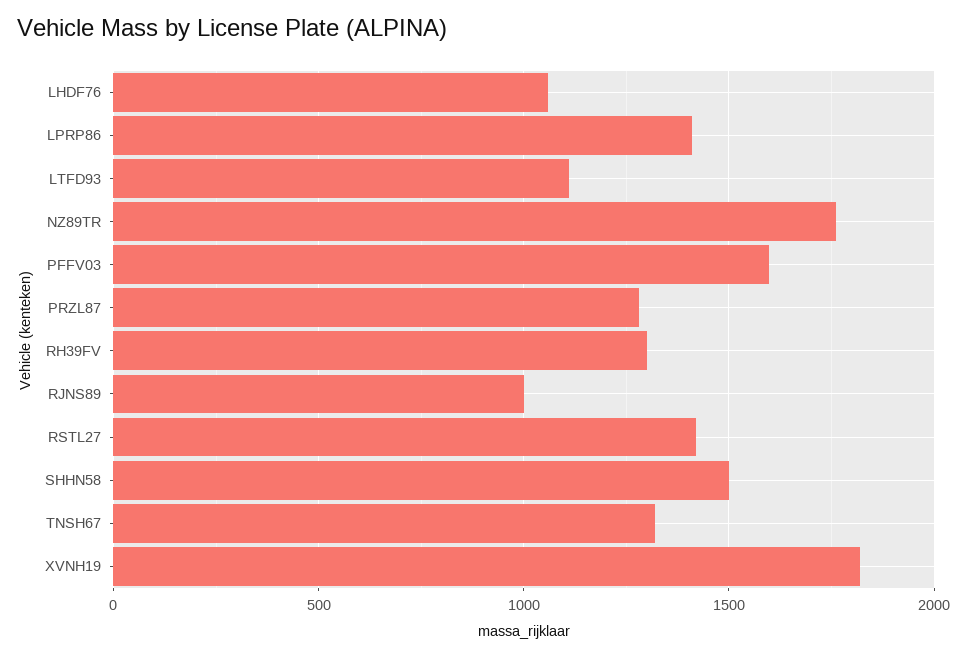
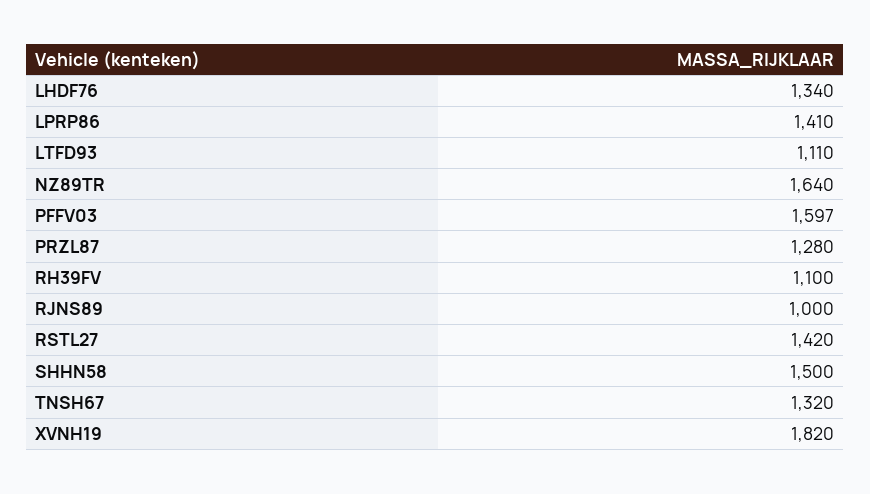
LHDF76: 1050 -> 1340
NZ89TR: 1750 -> 1640
RH39FV: 1300 -> 1100

